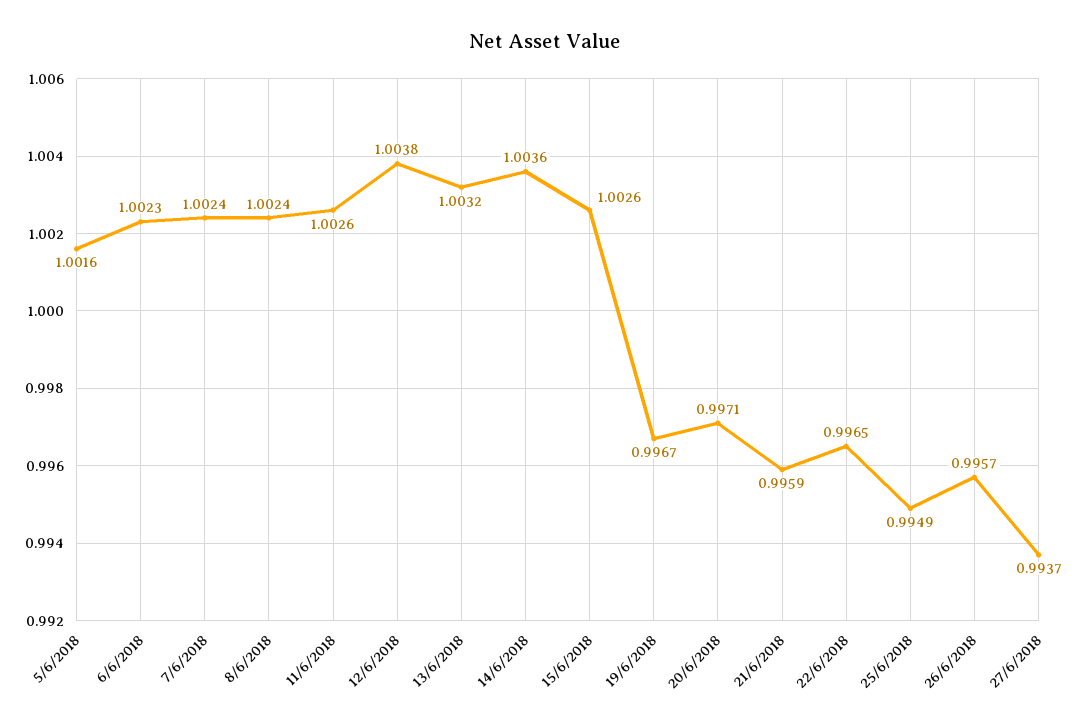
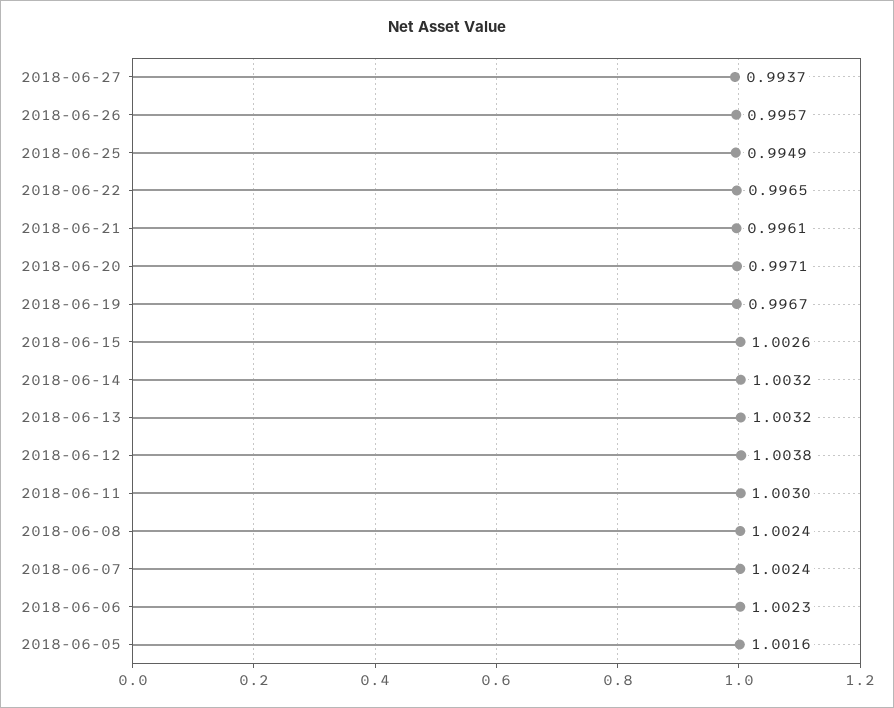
11/6/2018: 1.0026 -> 1.003
14/6/2018: 1.0036 -> 1.0032
21/6/2018: 0.9959 -> 0.9961

